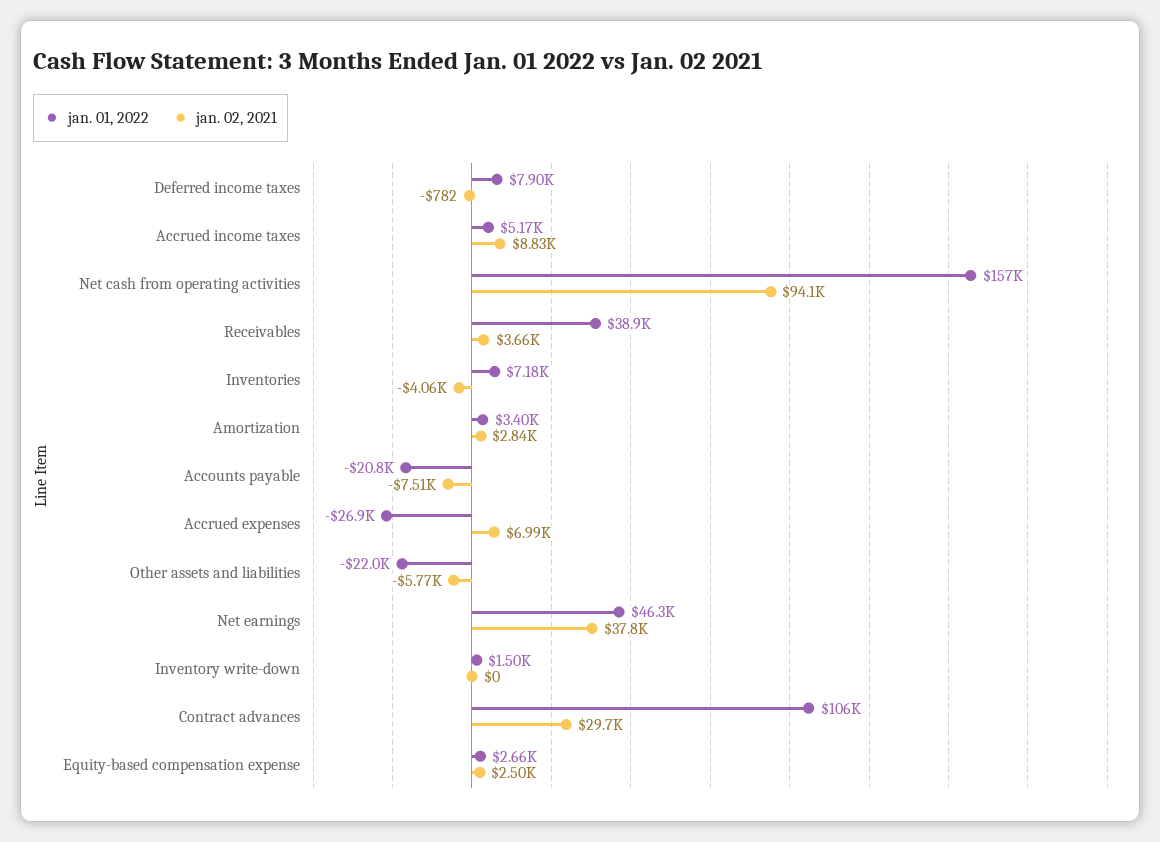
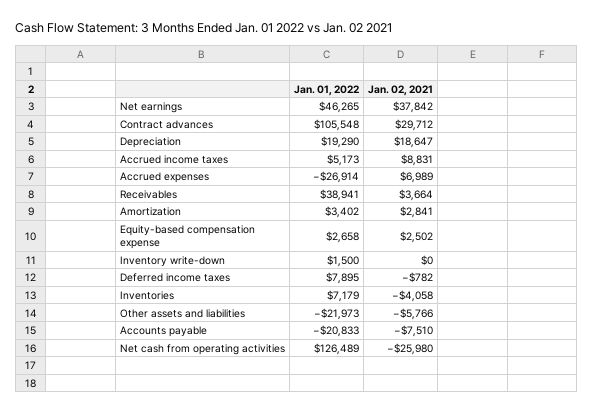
jan. 01, 2022, Net cash from operating activities: 157000 -> 126489
jan. 02, 2021, Net cash from operating activities: 94100 -> -25980
jan. 01, 2022, Depreciation: none -> 19290
jan. 02, 2021, Depreciation: none -> 18647

